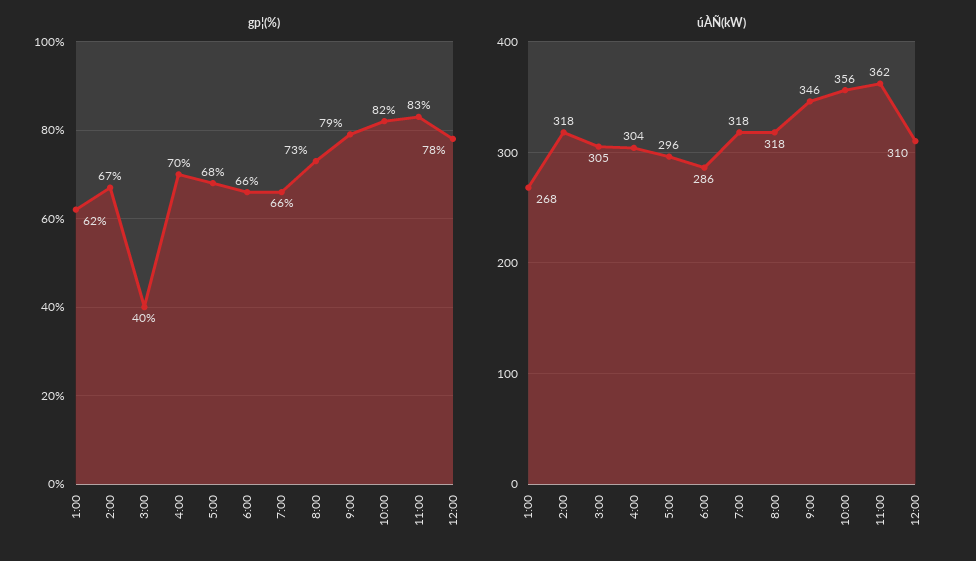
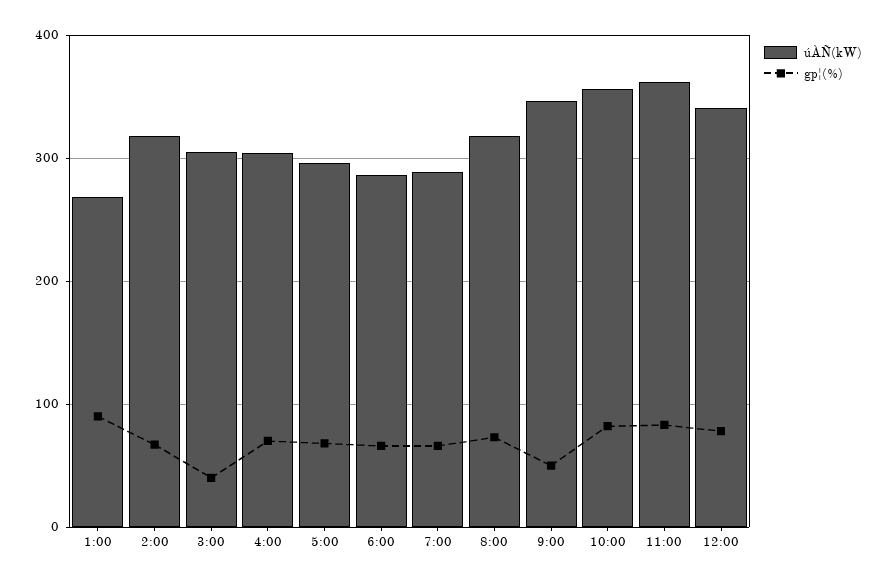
gp¦(%), 1:00: 62 -> 90
gp¦(%), 9:00: 79 -> 50
úÀÑ(kW), 7:00: 318 -> 290
úÀÑ(kW), 12:00: 310 -> 340

